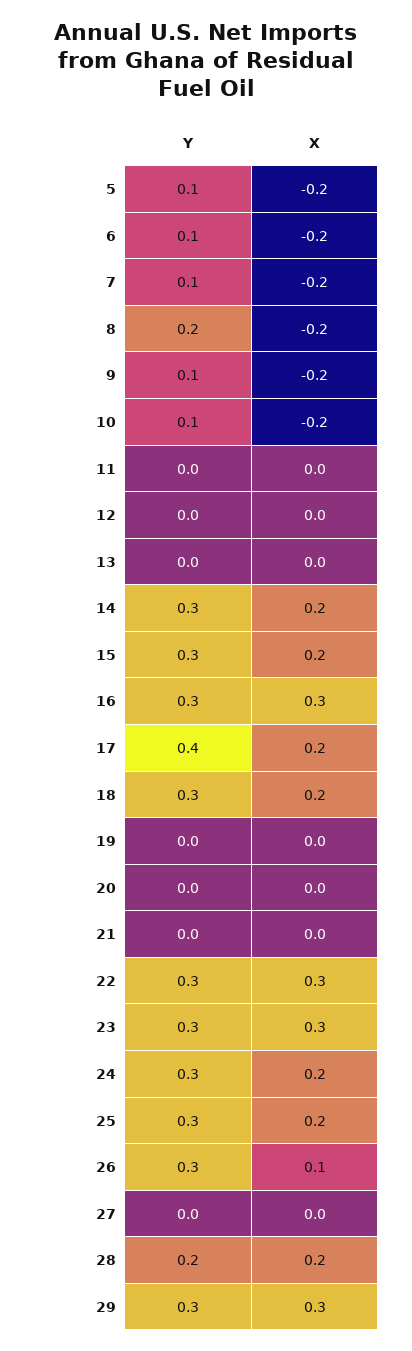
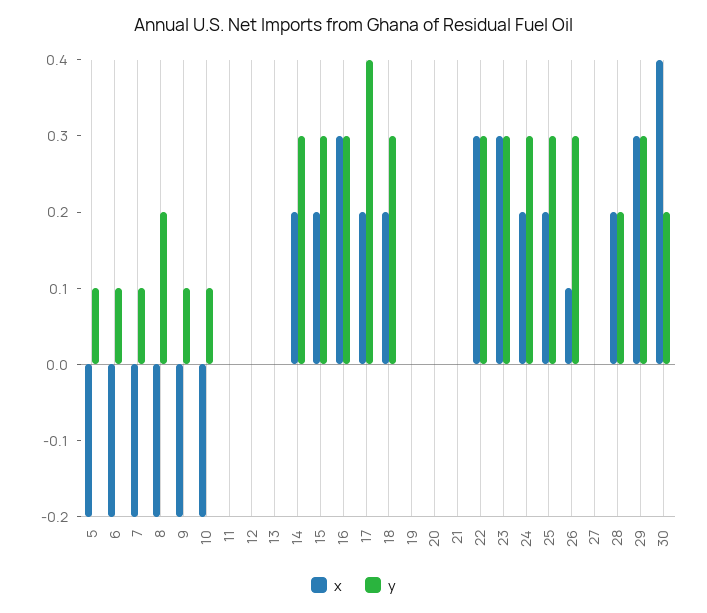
X, 30: none -> 0.4
Y, 30: none -> 0.2

